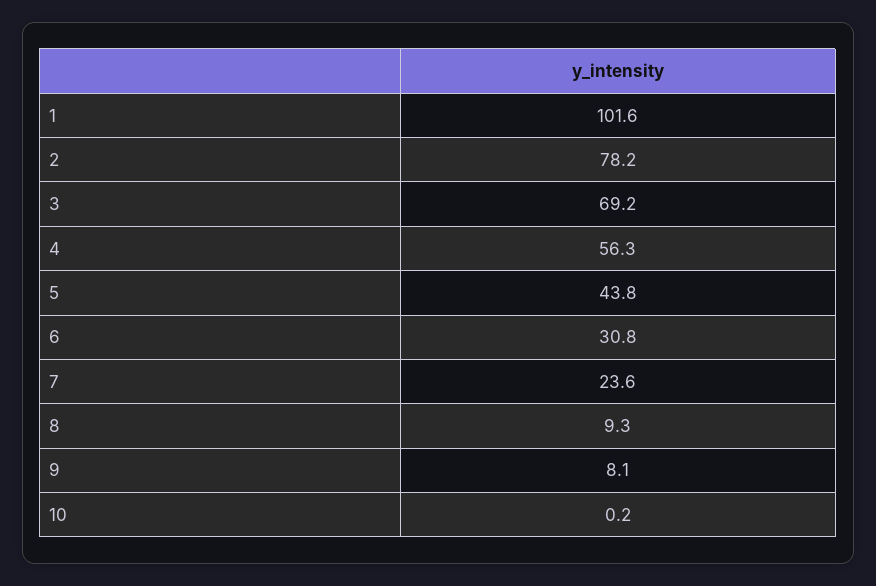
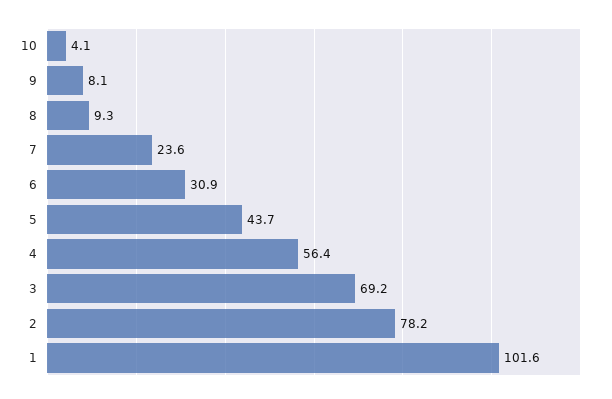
4: 56.3 -> 56.4
5: 43.8 -> 43.7
6: 30.8 -> 30.9
10: 0.2 -> 4.1

